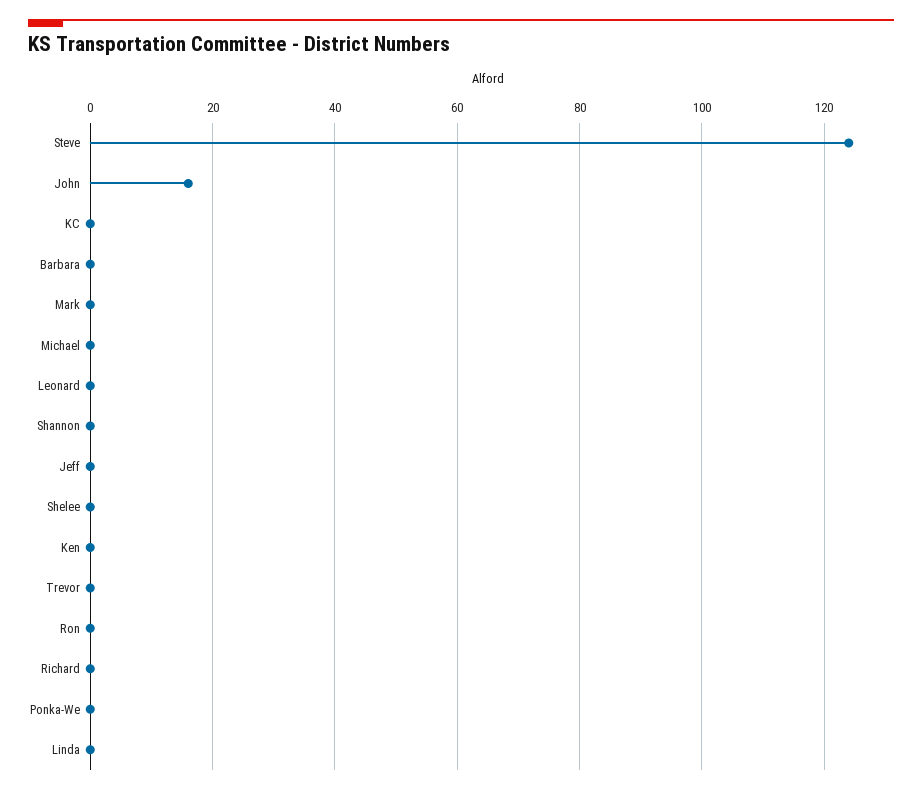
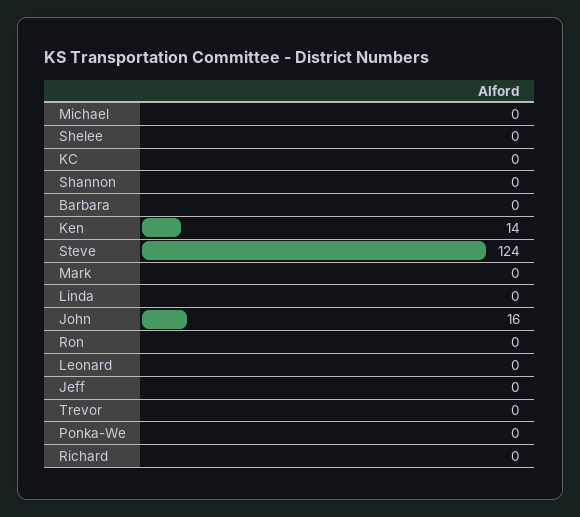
Ken: 0 -> 14

